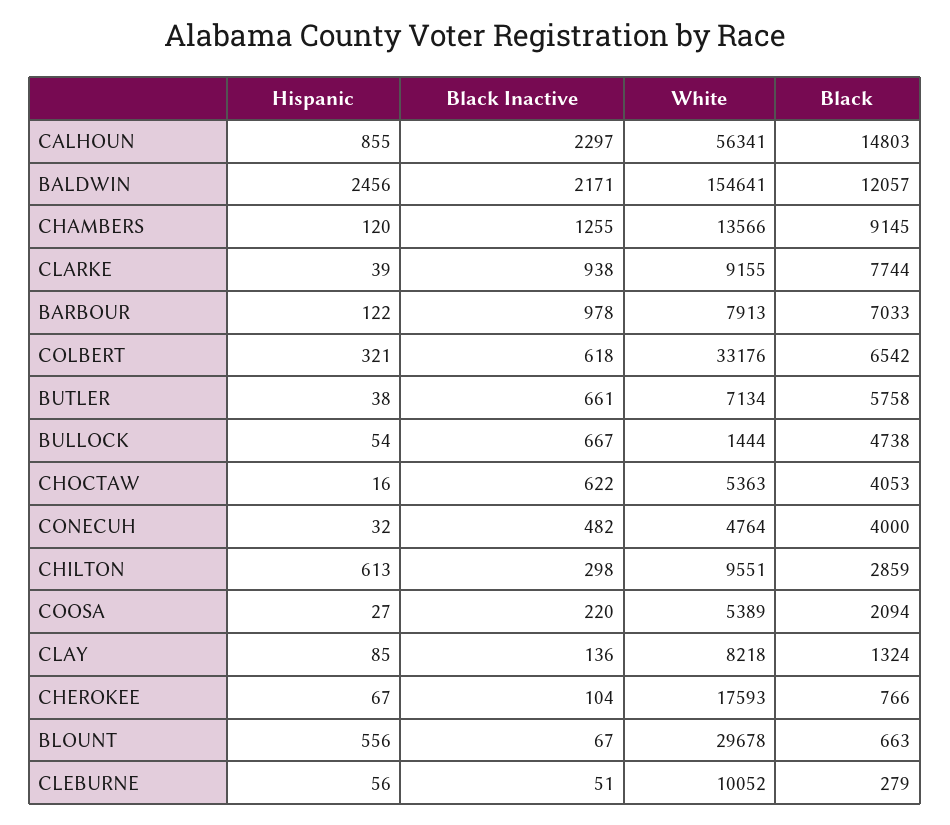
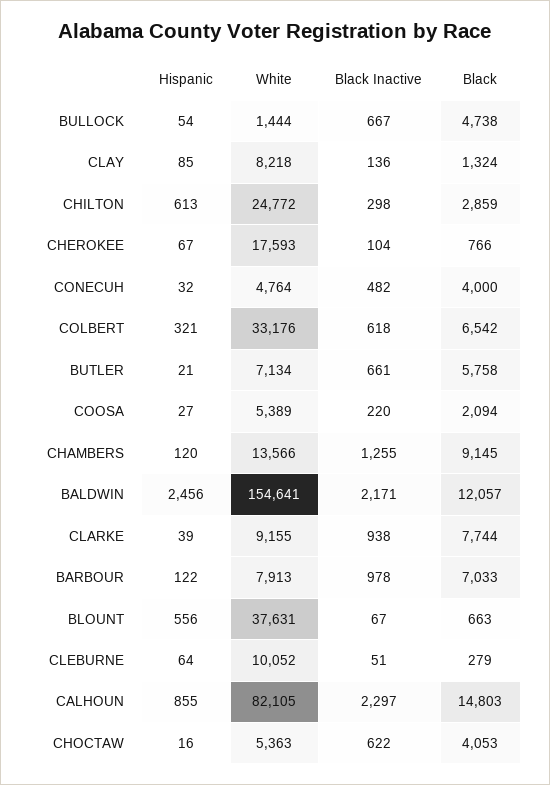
White, CALHOUN: 56341 -> 82105
Hispanic, BUTLER: 38 -> 21
White, CHILTON: 9551 -> 24772
White, BLOUNT: 29678 -> 37631
Hispanic, CLEBURNE: 56 -> 64

